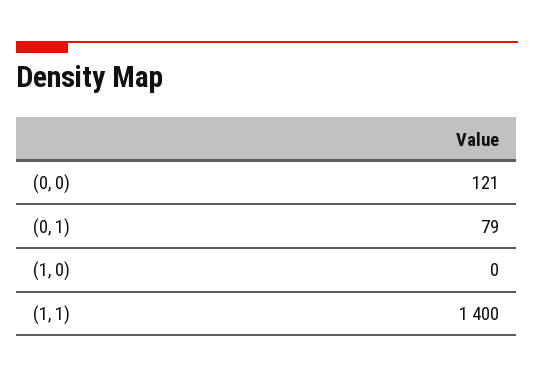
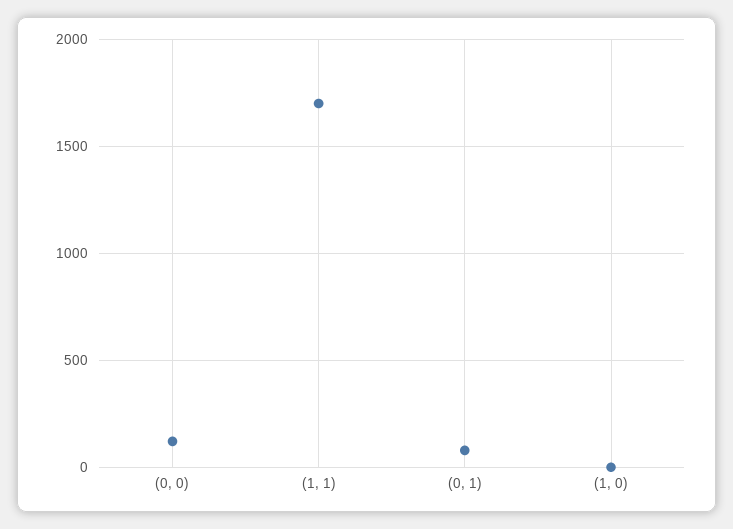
(1, 1): 1400 -> 1700

